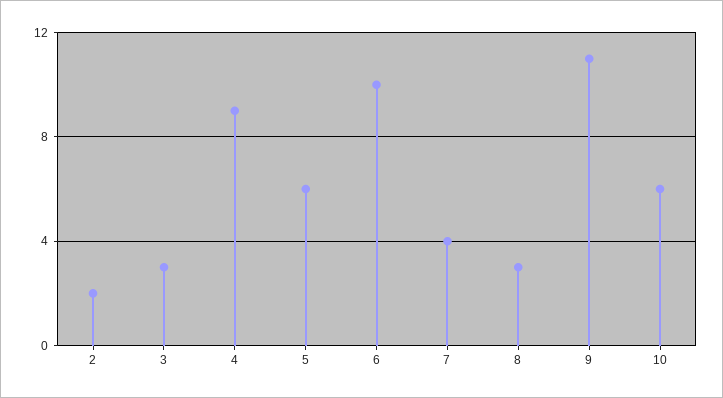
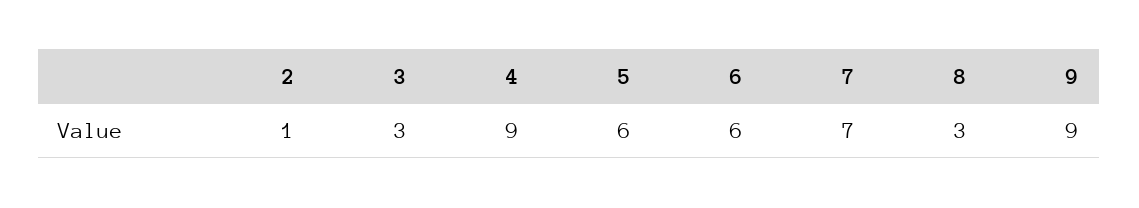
2: 2 -> 1
6: 10 -> 6
7: 4 -> 7
9: 11 -> 9
10: 6 -> none

